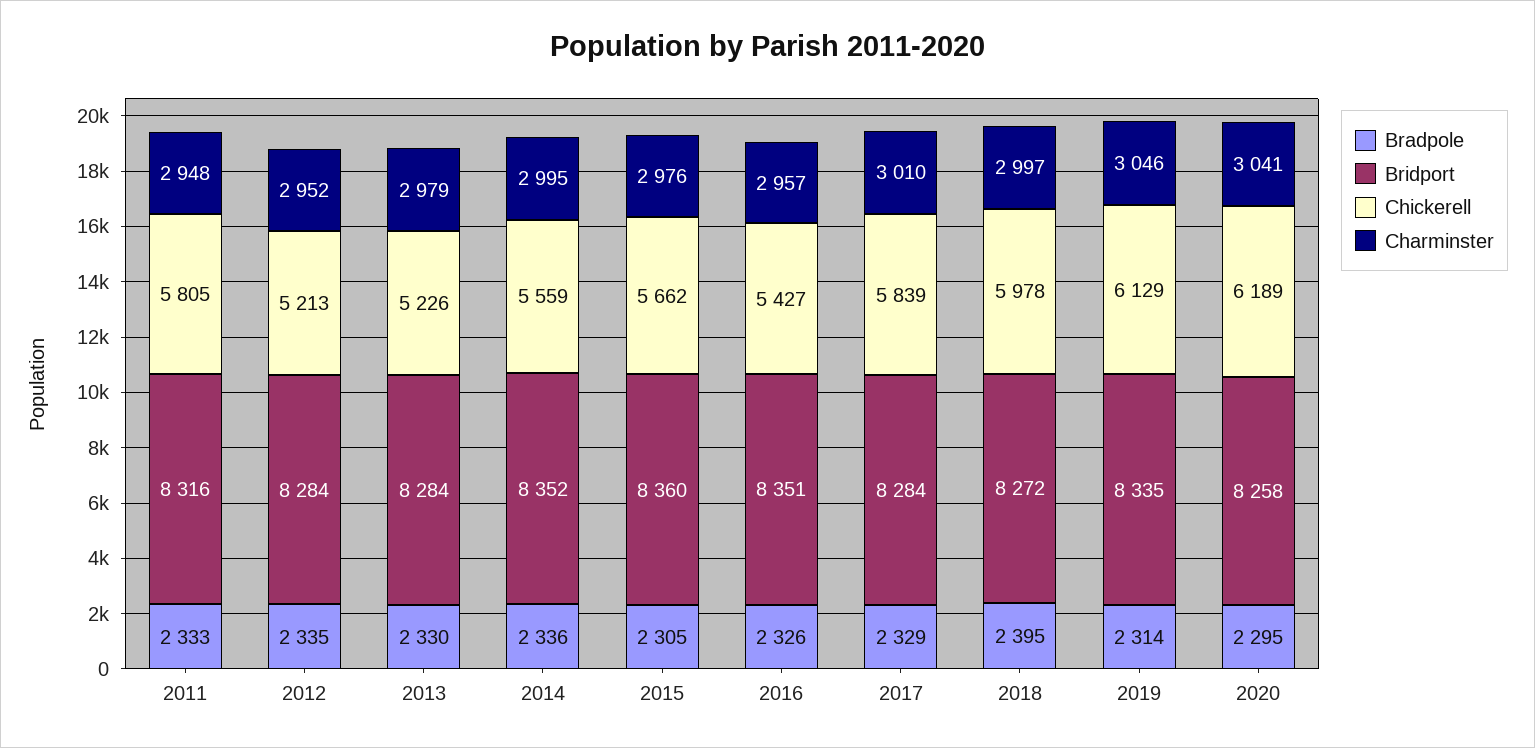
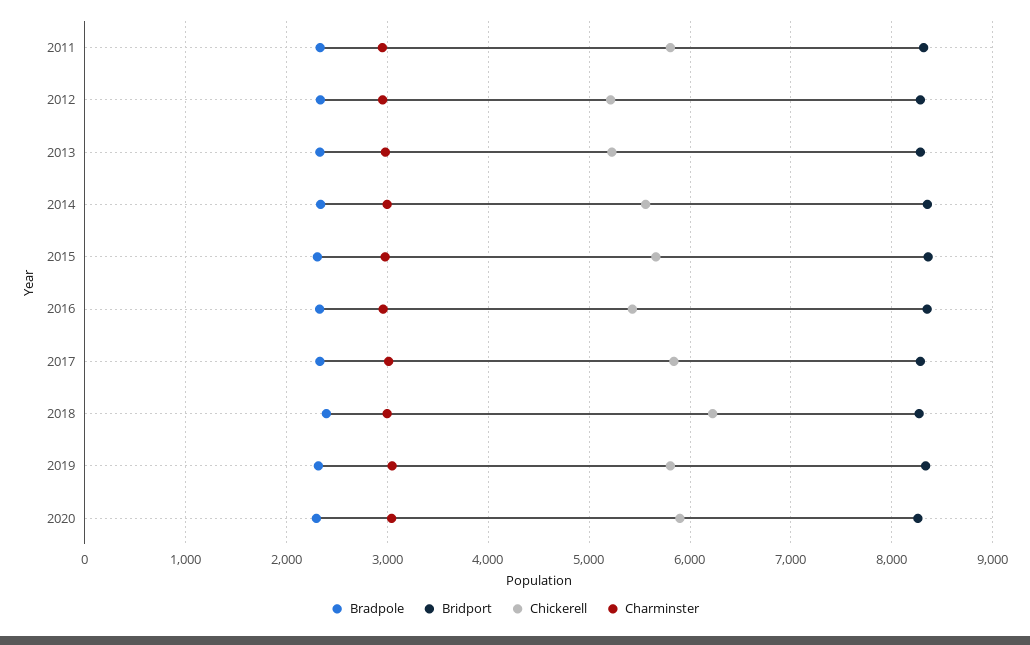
Chickerell, 2018: 5978 -> 6200
Chickerell, 2019: 6129 -> 5800
Chickerell, 2020: 6189 -> 5900

